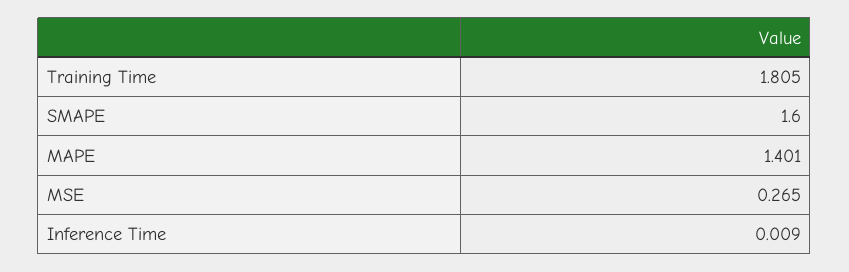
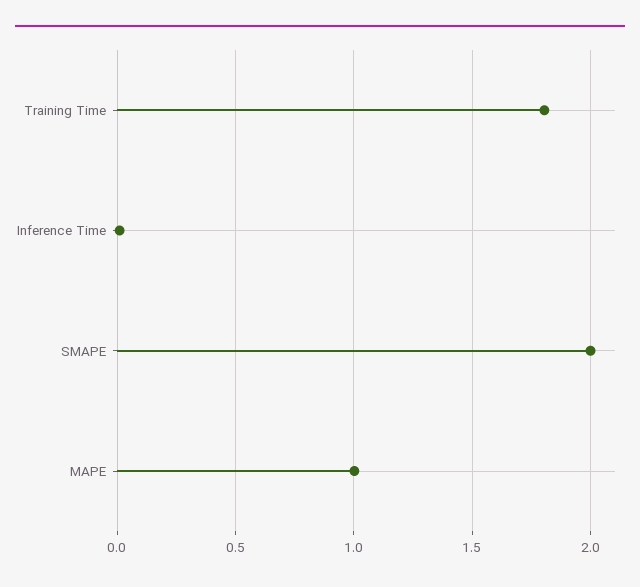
SMAPE: 1.6 -> 2
MAPE: 1.401 -> 1
MSE: 0.265 -> none

